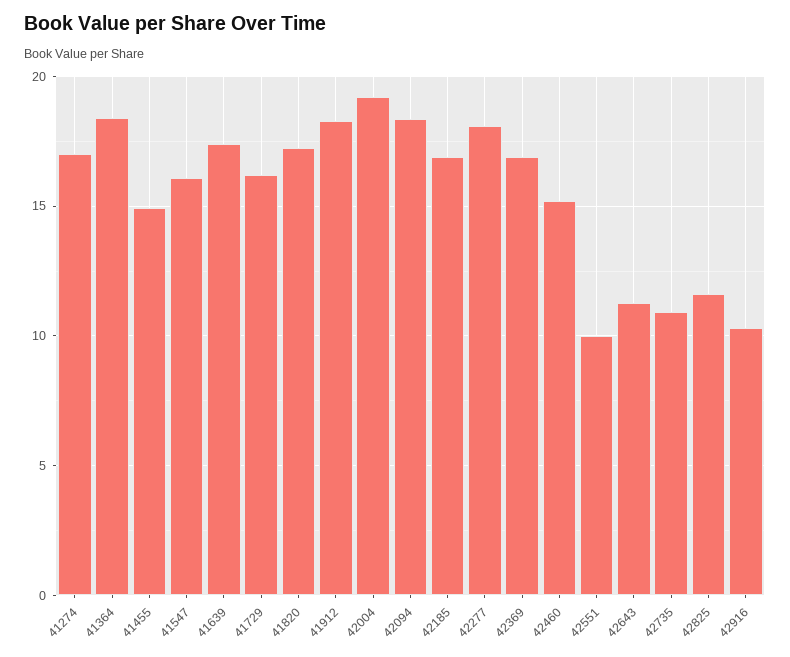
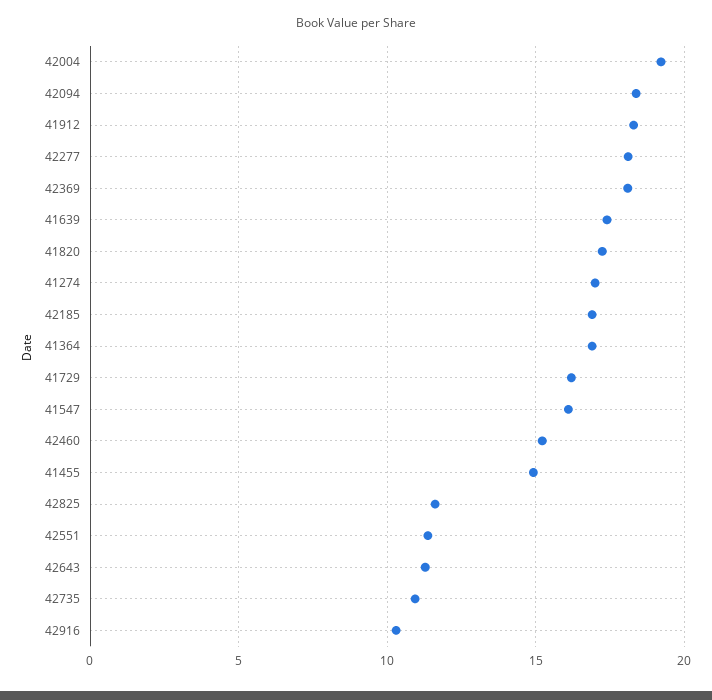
41364: 18.5 -> 17
42369: 17 -> 18
42551: 10 -> 11.5

